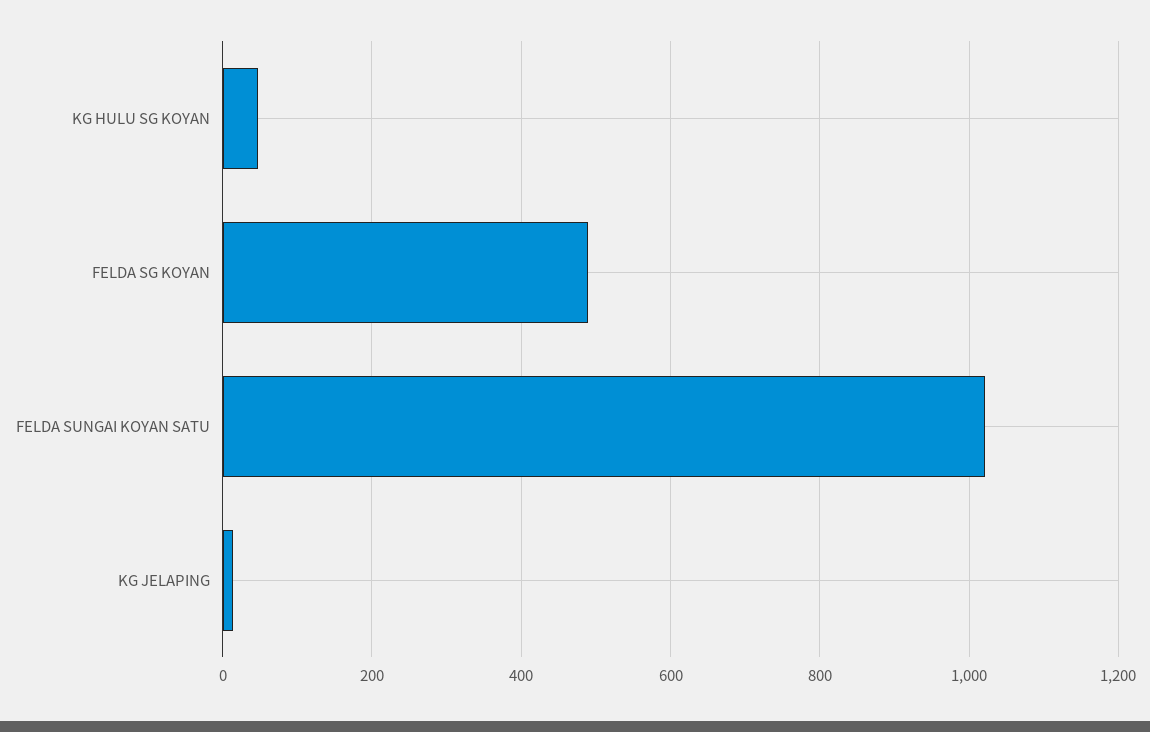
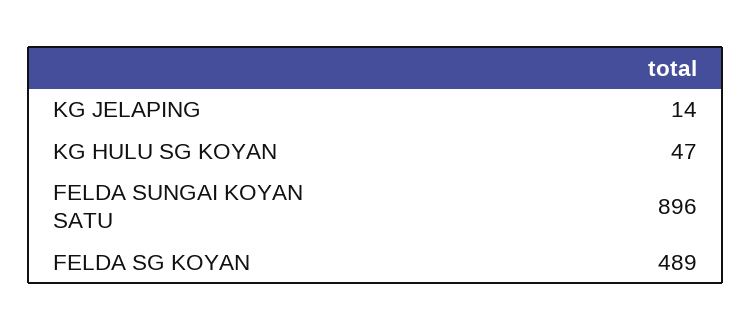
FELDA SUNGAI KOYAN SATU: 1020 -> 896

